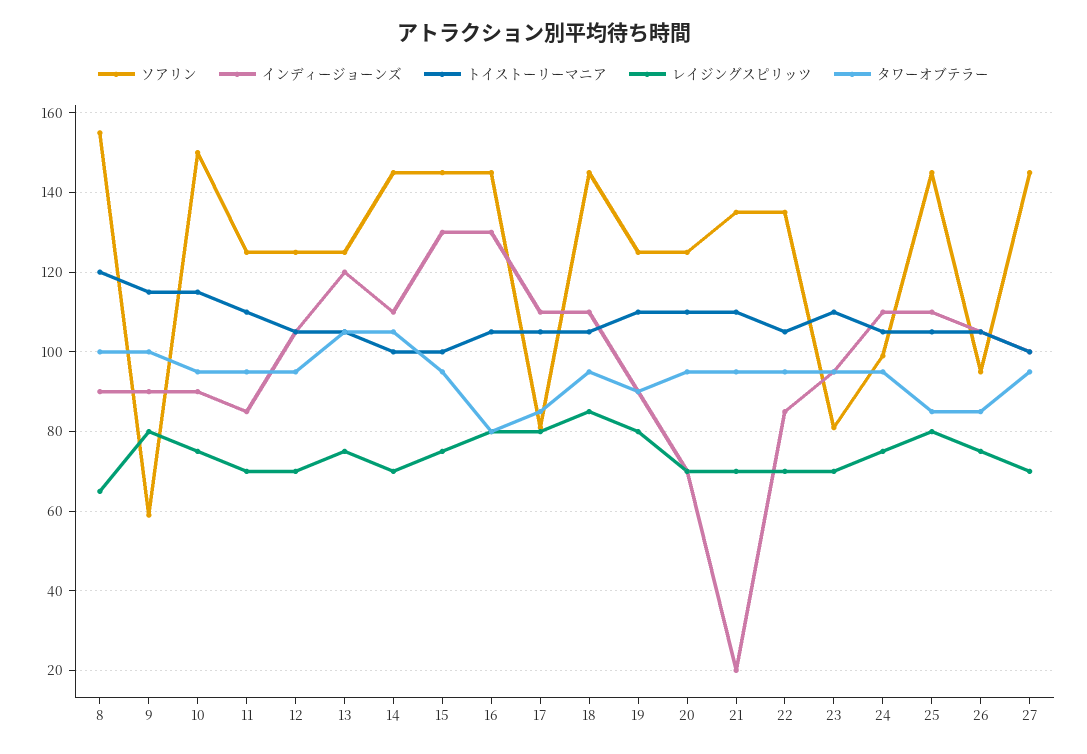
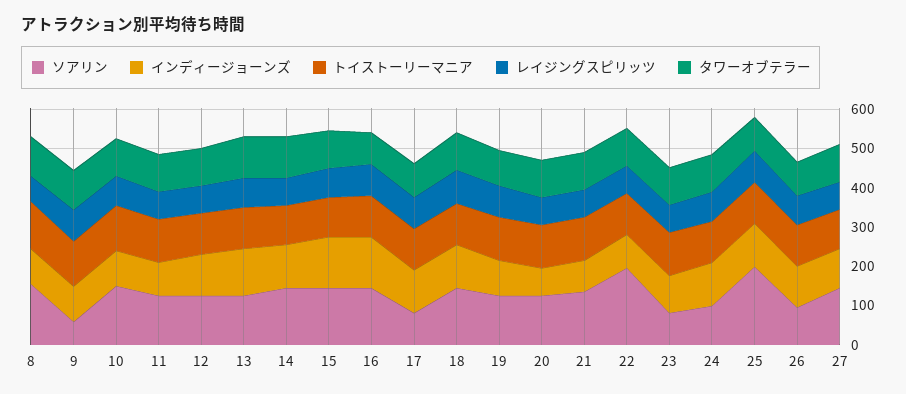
インディージョーンズ, 21: 20 -> 75
ソアリン, 22: 135 -> 200
ソアリン, 25: 145 -> 200

